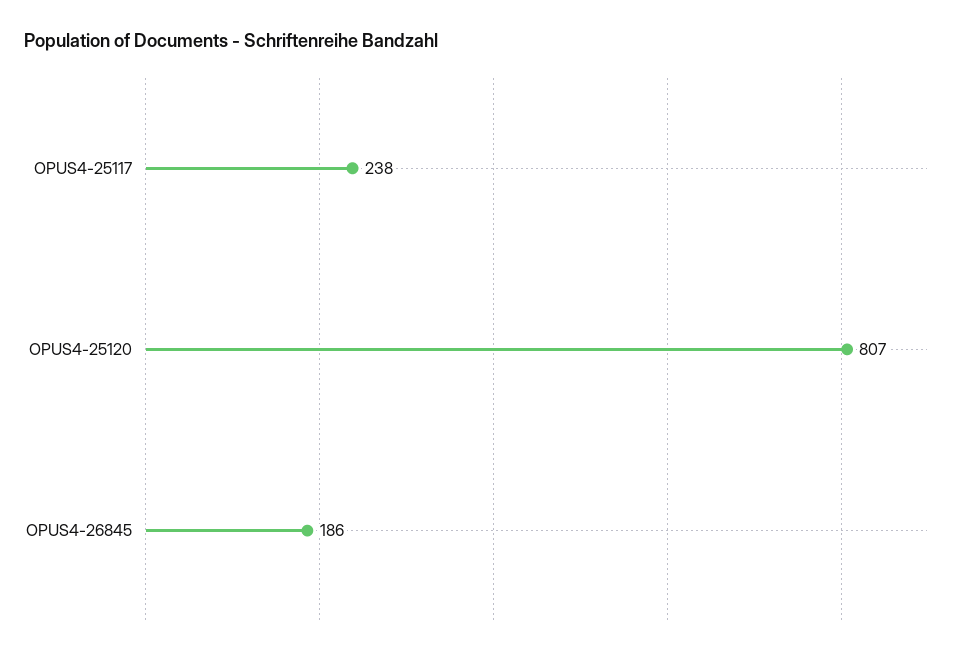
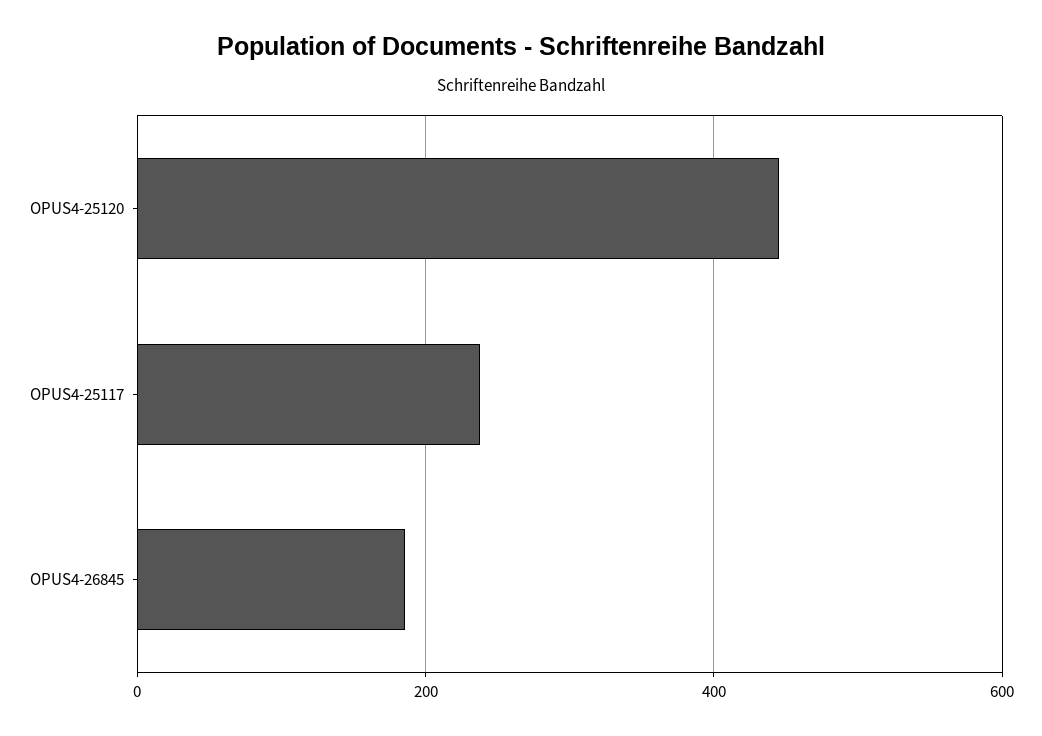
OPUS4-25120: 807 -> 440

